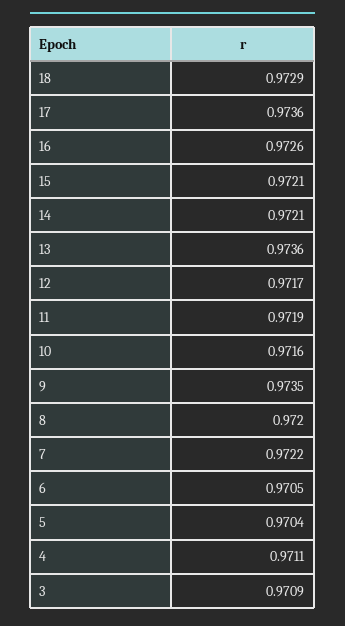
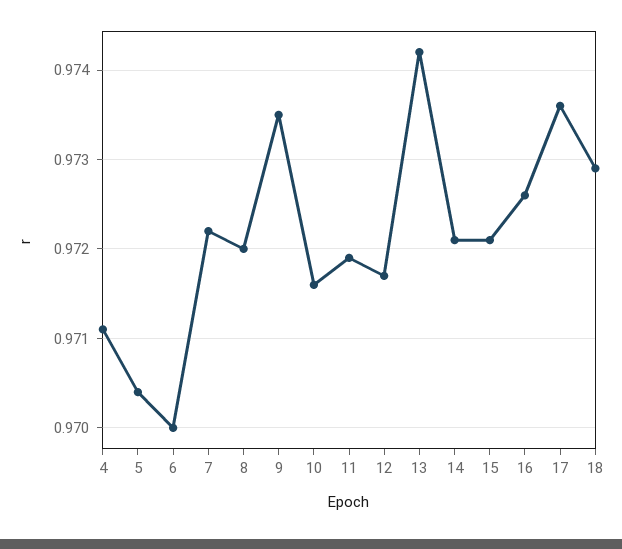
13: 0.9736 -> 0.9742
6: 0.9705 -> 0.97
3: 0.9709 -> none

